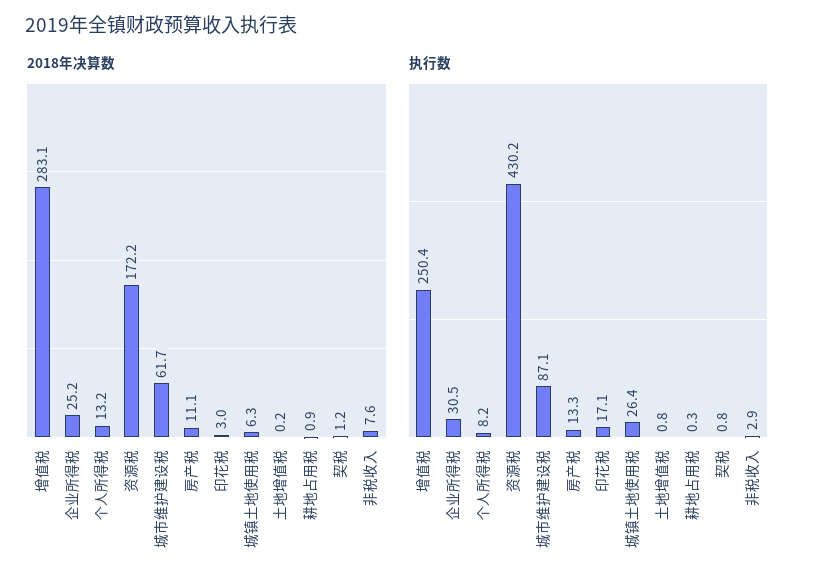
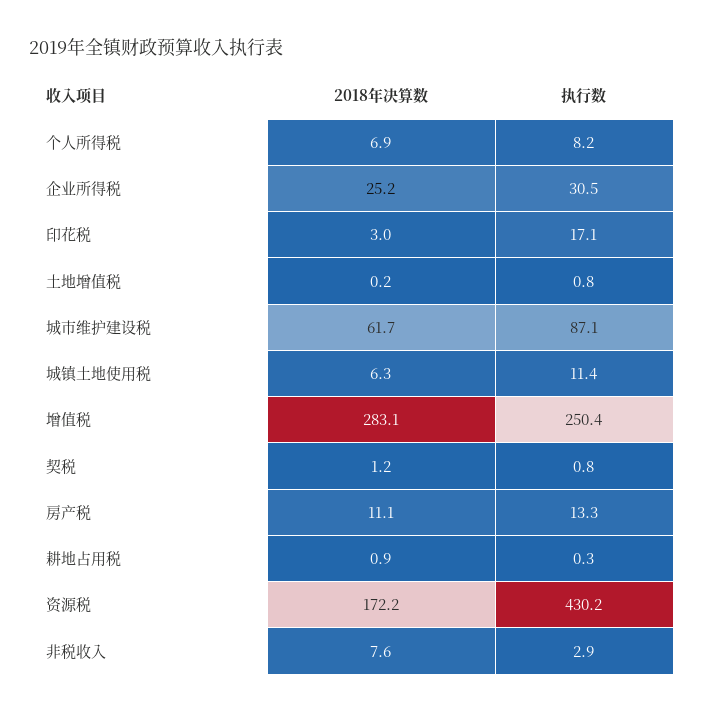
2018年决算数, 个人所得税: 13.2 -> 6.9
执行数, 城镇土地使用税: 26.4 -> 11.4

